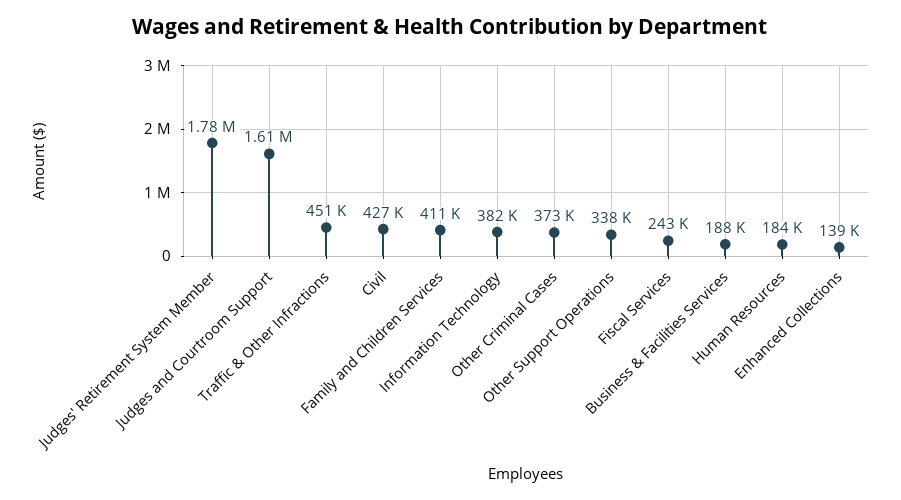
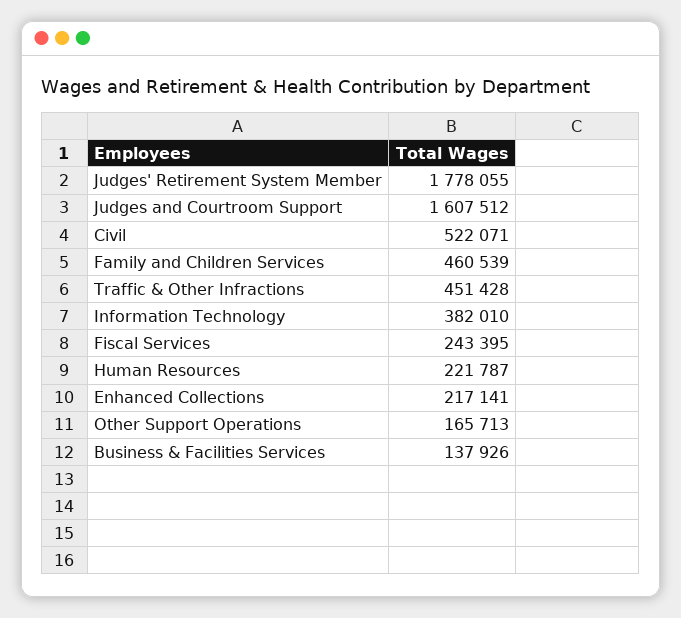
Civil: 427000 -> 522071
Family and Children Services: 411000 -> 460539
Other Criminal Cases: 373000 -> none
Other Support Operations: 338000 -> 165713
Business & Facilities Services: 188000 -> 137926
Human Resources: 184000 -> 221787
Enhanced Collections: 139000 -> 217141

